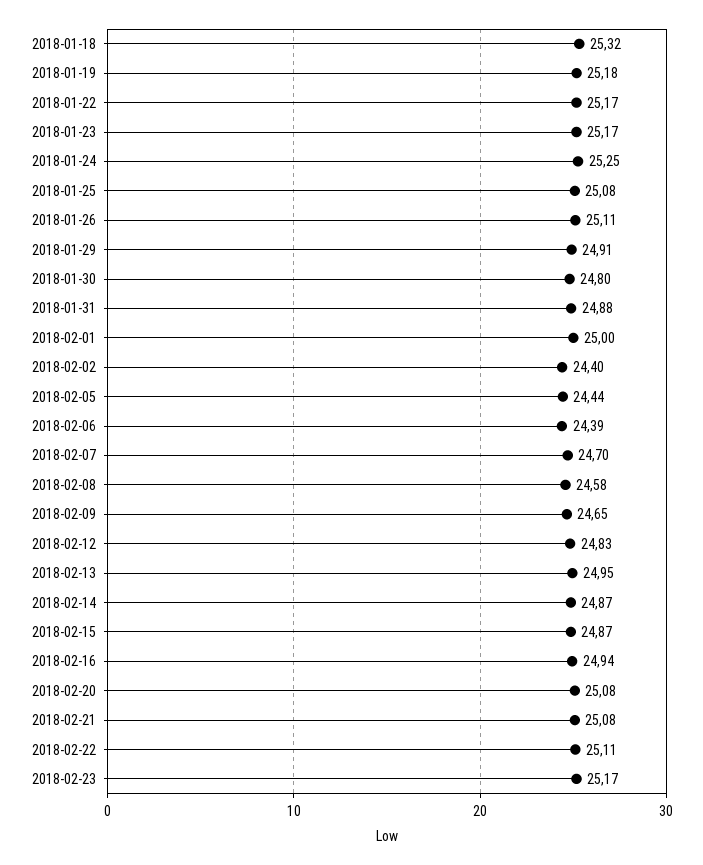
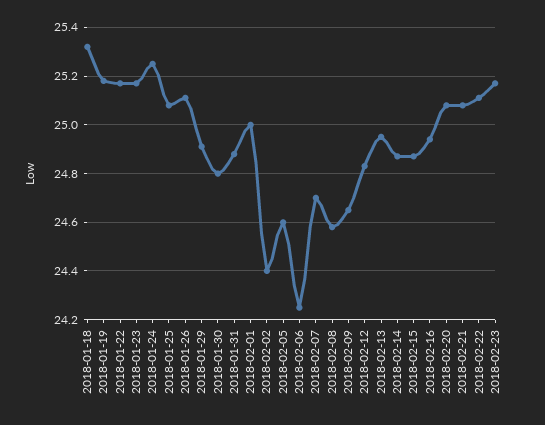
2018-02-05: 24.44 -> 24.6
2018-02-06: 24.39 -> 24.25

